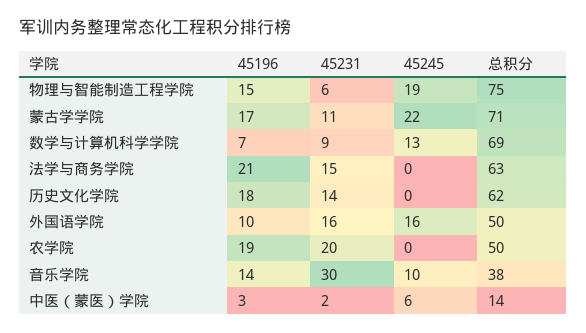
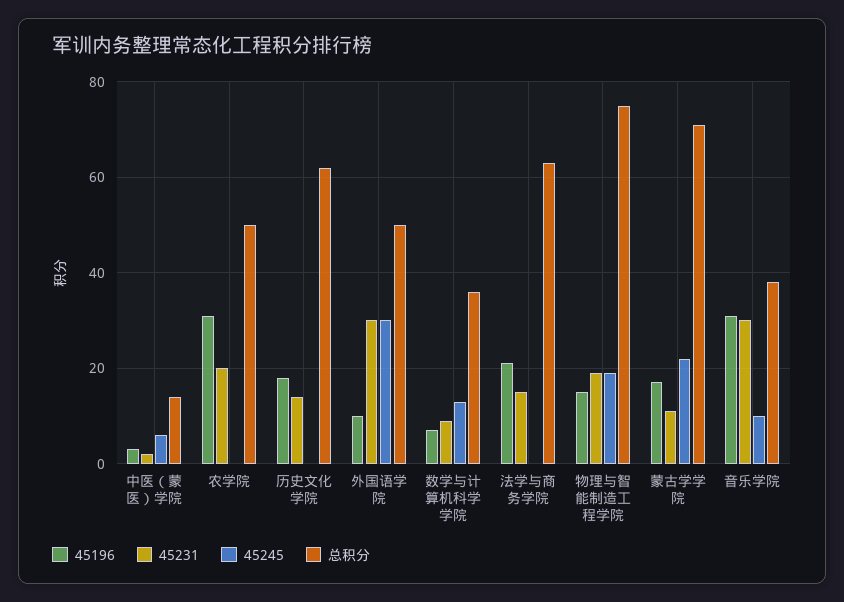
45231, 物理与智能制造工程学院: 6 -> 20
总积分, 数学与计算机科学学院: 69 -> 35
45231, 外国语学院: 16 -> 30
45245, 外国语学院: 16 -> 30
45196, 农学院: 19 -> 30
45196, 音乐学院: 14 -> 30

